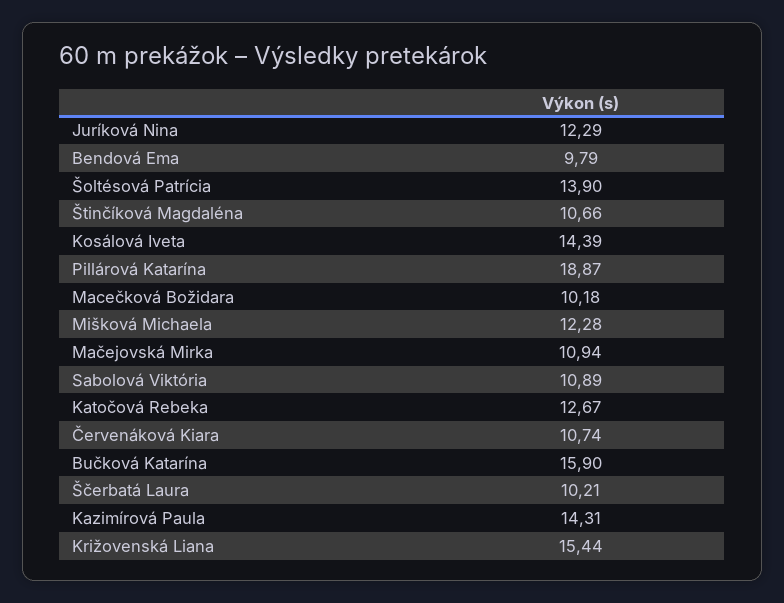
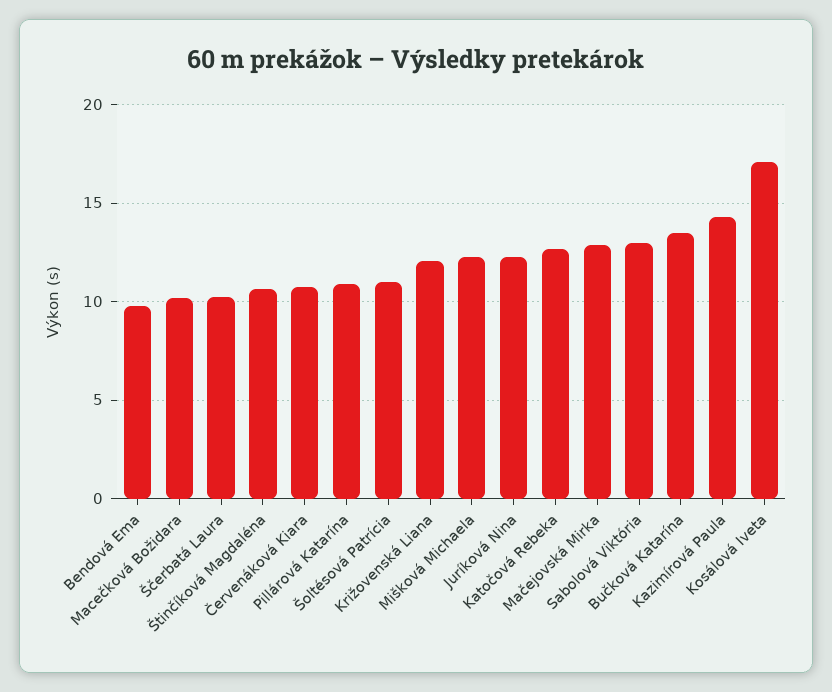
Šoltésová Patrícia: 13.9 -> 11
Kosálová Iveta: 14.39 -> 17
Pillárová Katarína: 18.87 -> 11
Mačejovská Mirka: 10.94 -> 13
Sabolová Viktória: 10.89 -> 13
Bučková Katarína: 15.9 -> 13.5
Križovenská Liana: 15.44 -> 12

